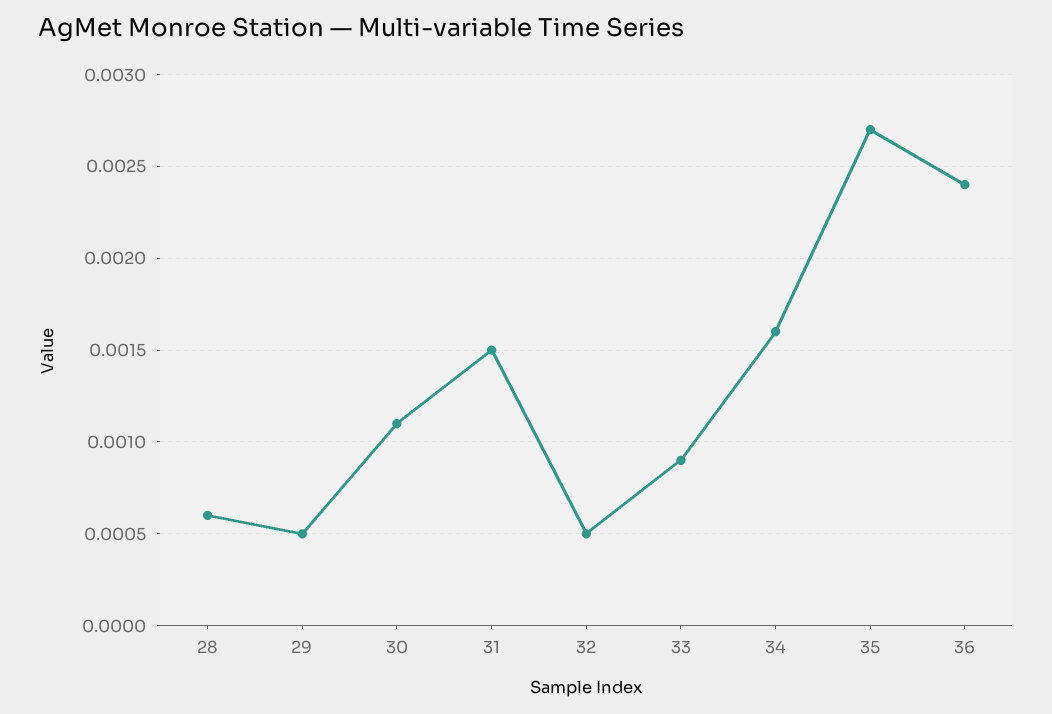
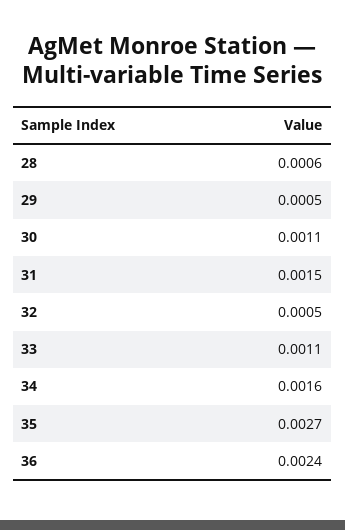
33: 0.0009 -> 0.0011

